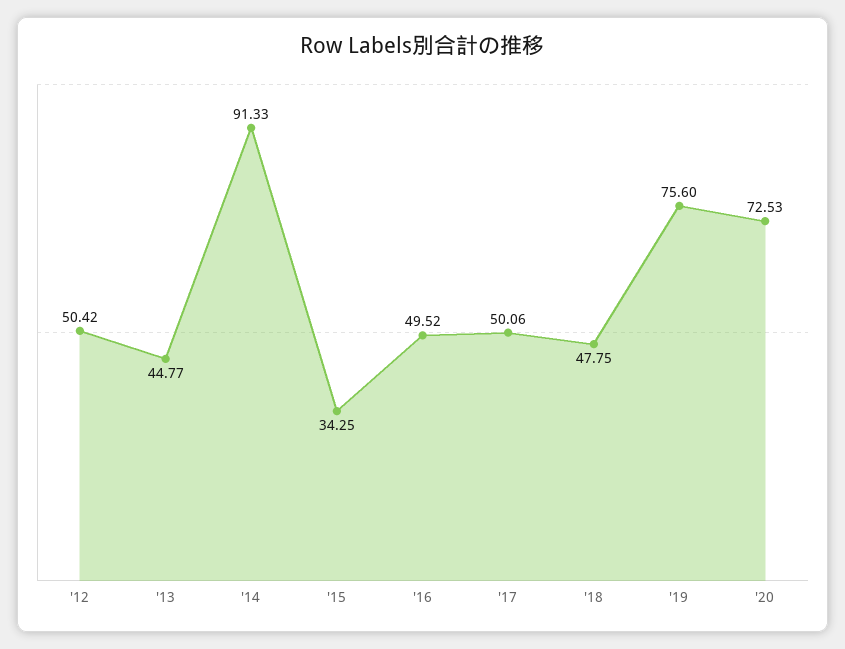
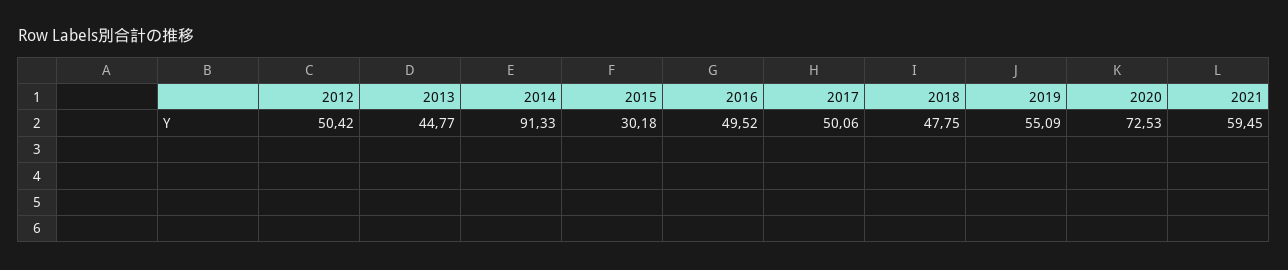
'15: 34.25 -> 30.18
'19: 75.6 -> 55.09
2021: none -> 59.45

